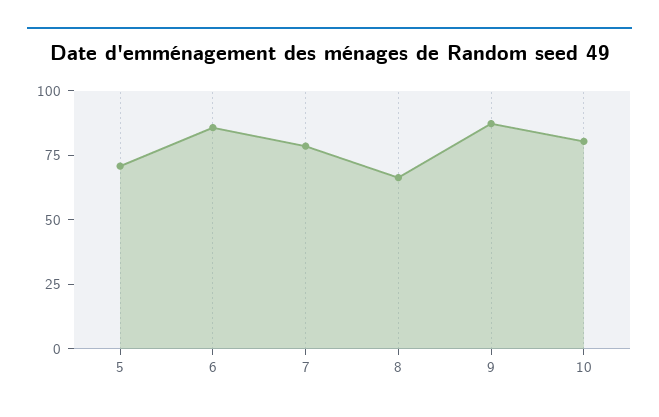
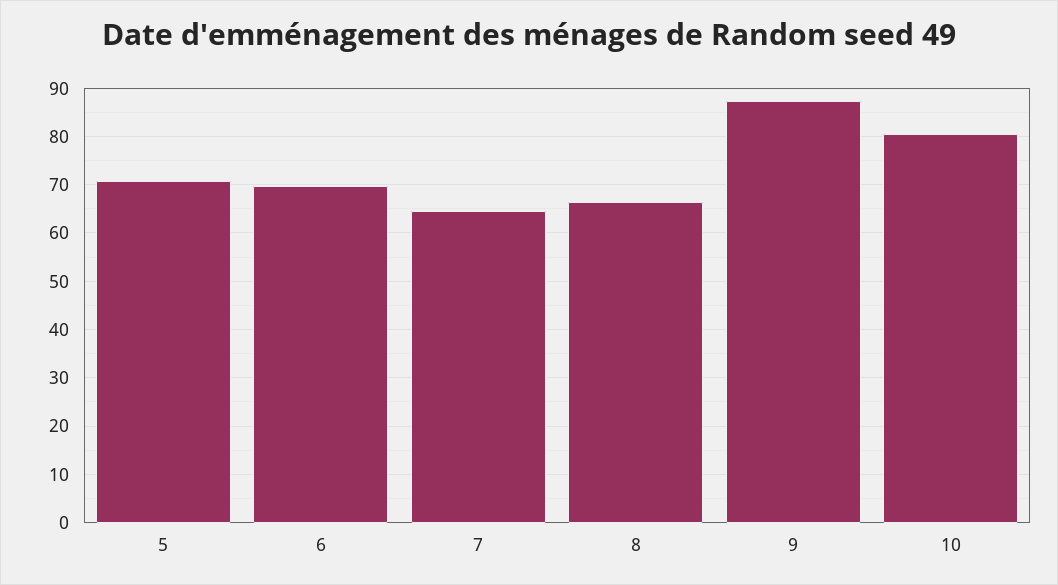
6: 85 -> 70
7: 80 -> 64

